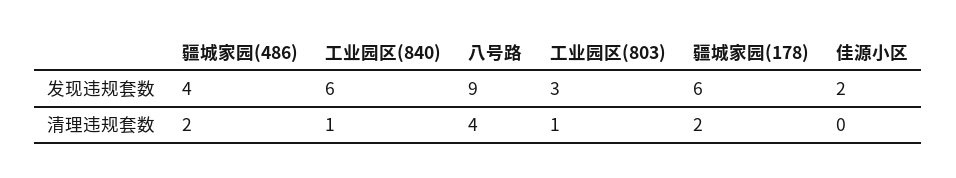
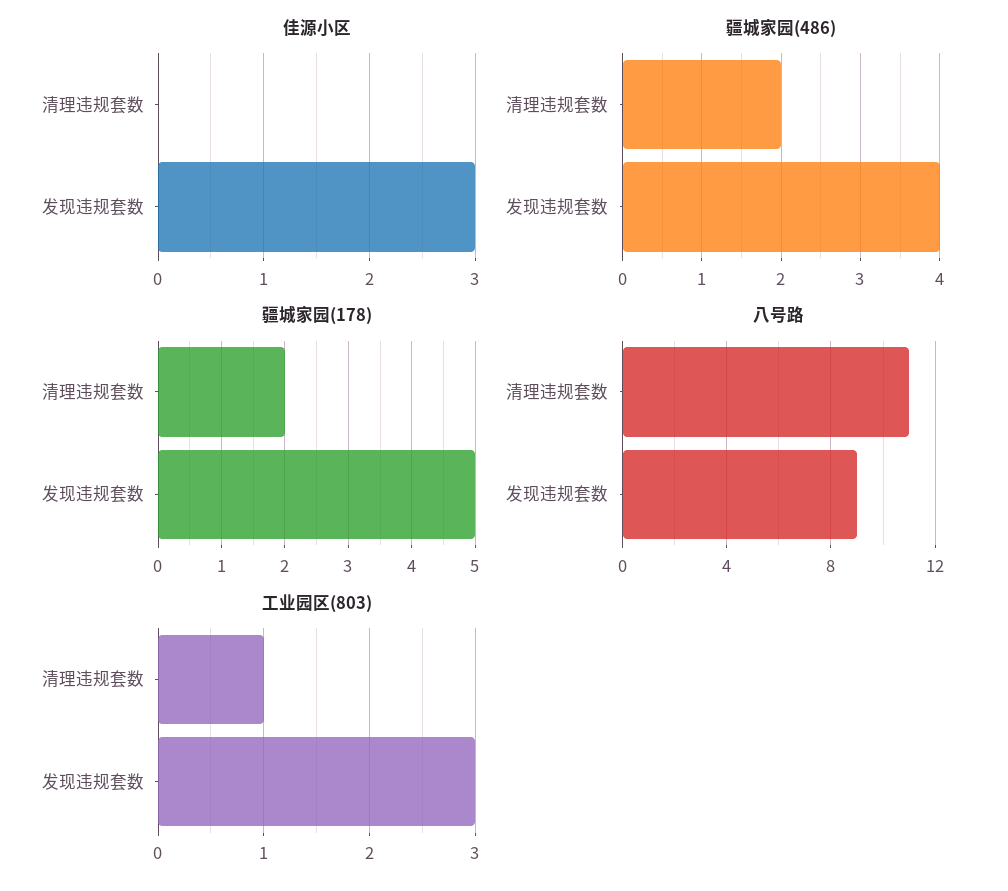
工业园区(840), 发现违规套数: 6 -> none
疆城家园(178), 发现违规套数: 6 -> 5
佳源小区, 发现违规套数: 2 -> 3
工业园区(840), 清理违规套数: 1 -> none
八号路, 清理违规套数: 4 -> 11

